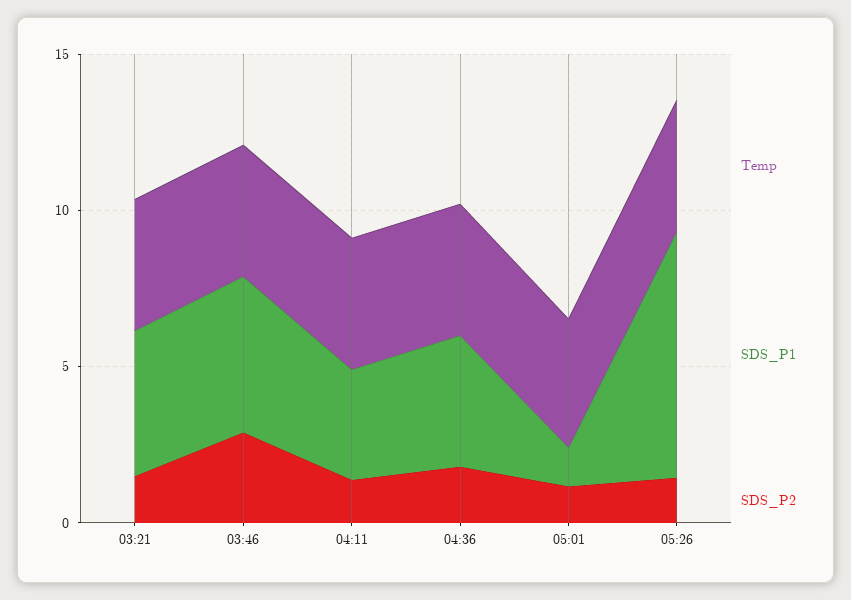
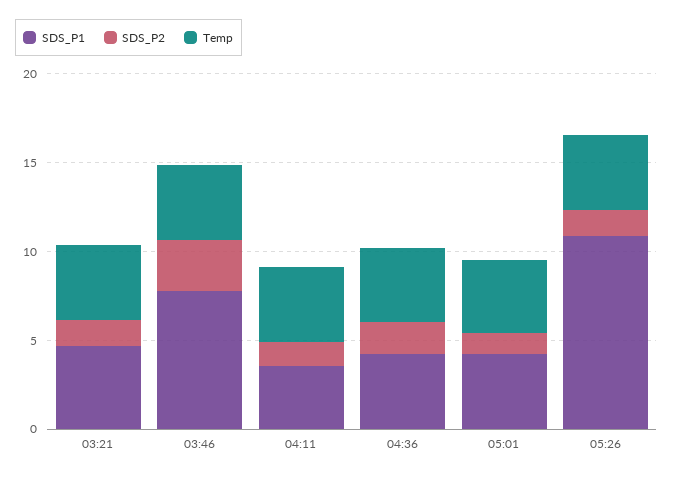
SDS_P1, 03:46: 5 -> 8
SDS_P1, 05:01: 1 -> 4
SDS_P1, 05:26: 8 -> 11

